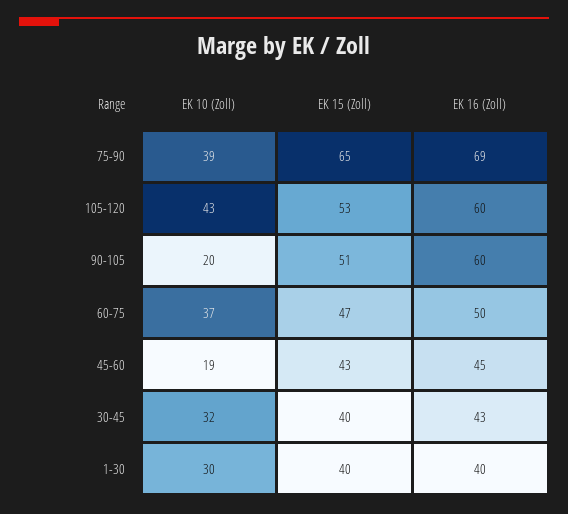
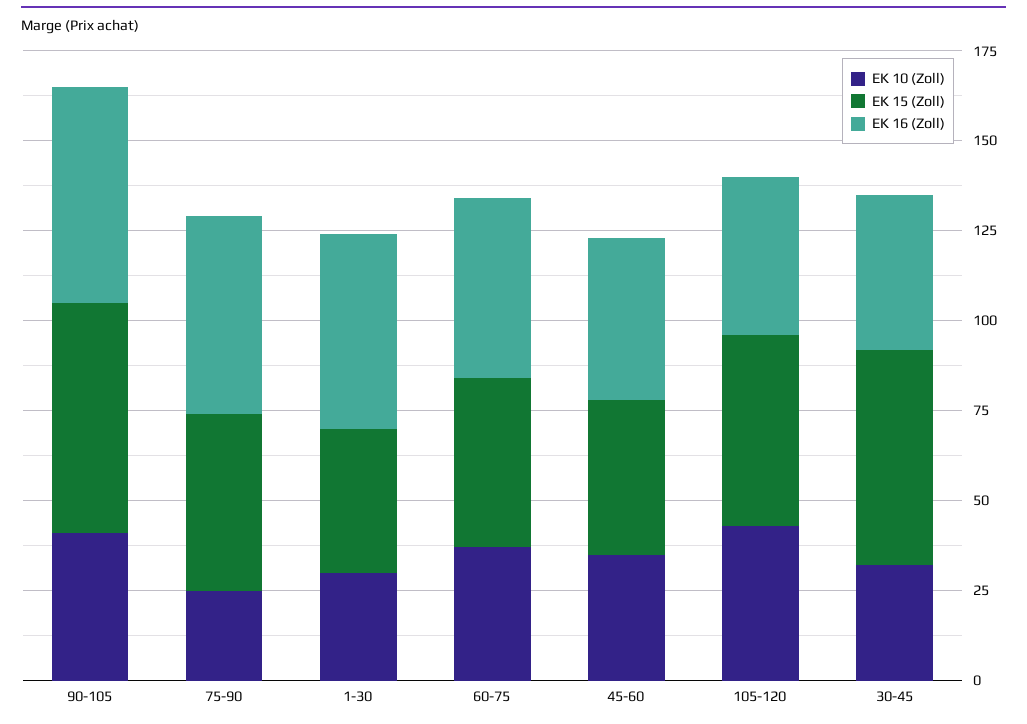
EK 10 (Zoll), 75-90: 39 -> 25
EK 15 (Zoll), 75-90: 65 -> 50
EK 16 (Zoll), 75-90: 69 -> 55
EK 16 (Zoll), 105-120: 60 -> 45
EK 10 (Zoll), 90-105: 20 -> 40
EK 15 (Zoll), 90-105: 51 -> 65
EK 10 (Zoll), 45-60: 19 -> 35
EK 15 (Zoll), 30-45: 40 -> 60
EK 16 (Zoll), 1-30: 40 -> 55

